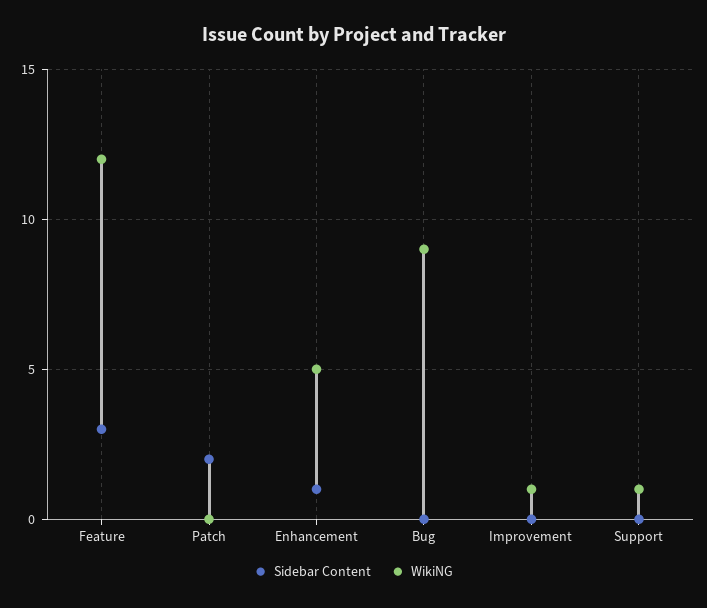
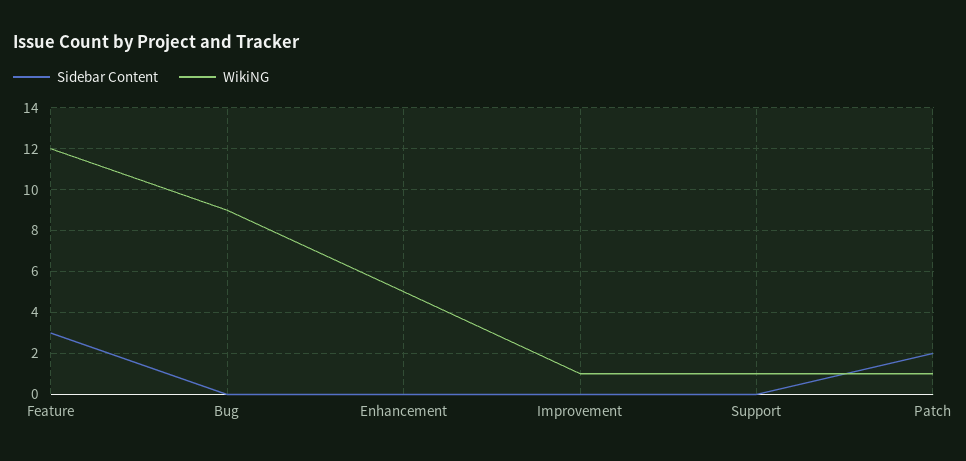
WikiNG, Patch: 0 -> 1
Sidebar Content, Enhancement: 1 -> 0

